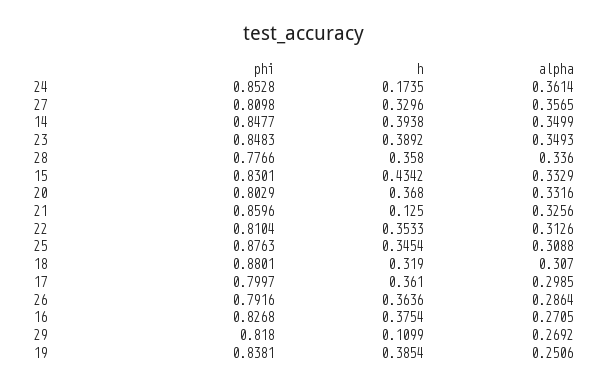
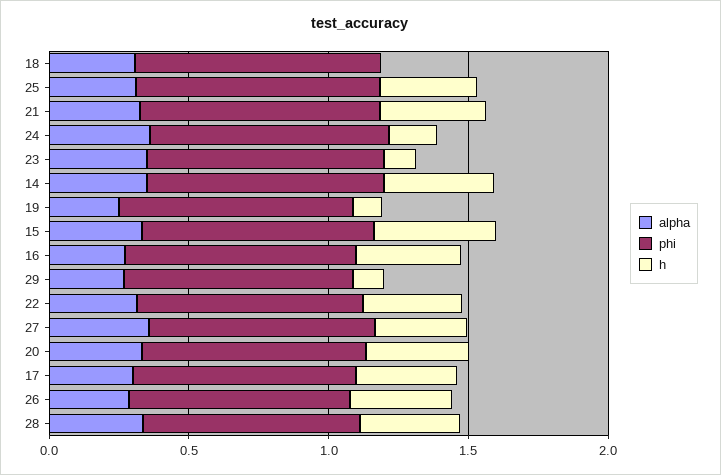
h, 23: 0.3892 -> 0.1
h, 21: 0.125 -> 0.4
h, 18: 0.319 -> 0
h, 19: 0.3854 -> 0.1

